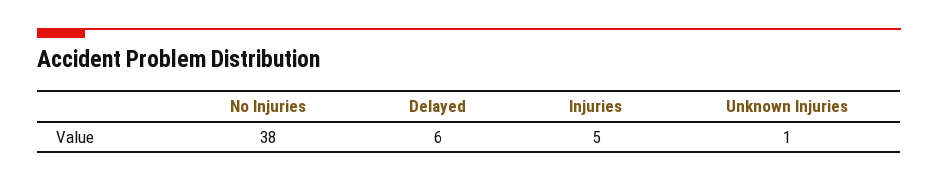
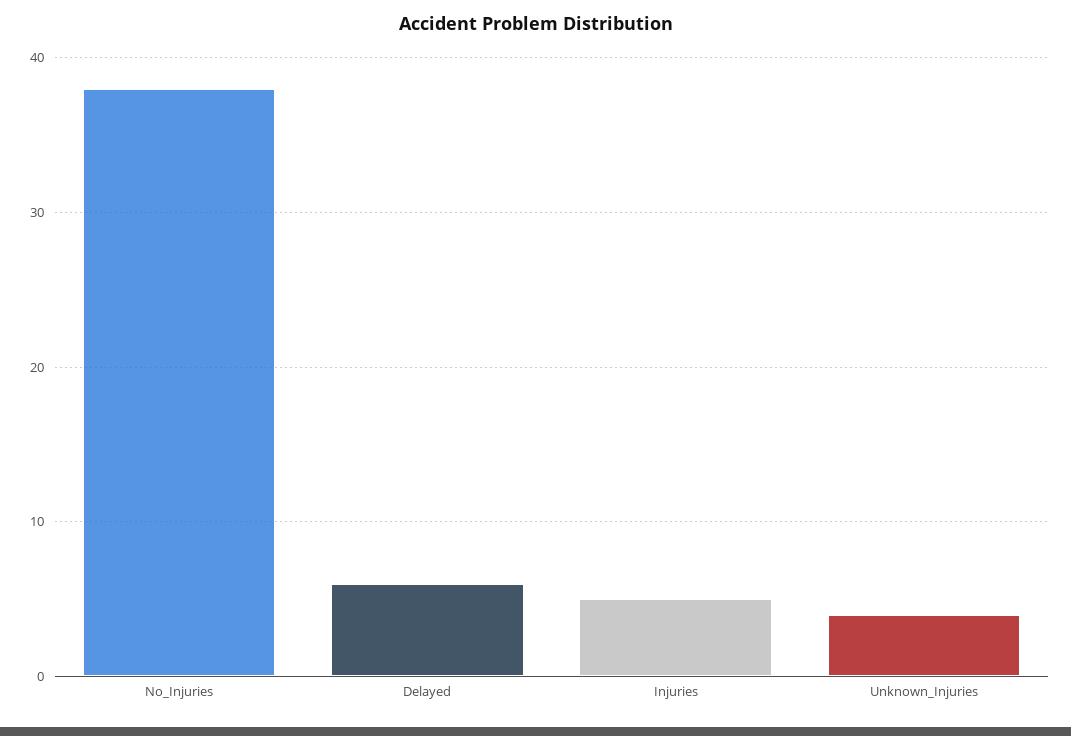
Unknown Injuries: 1 -> 4

